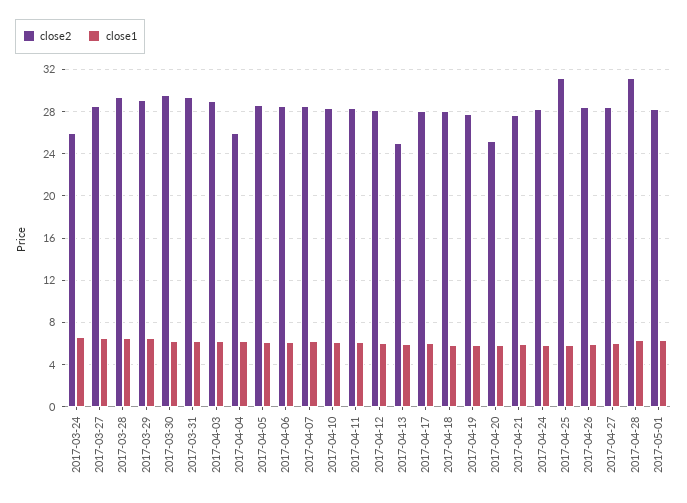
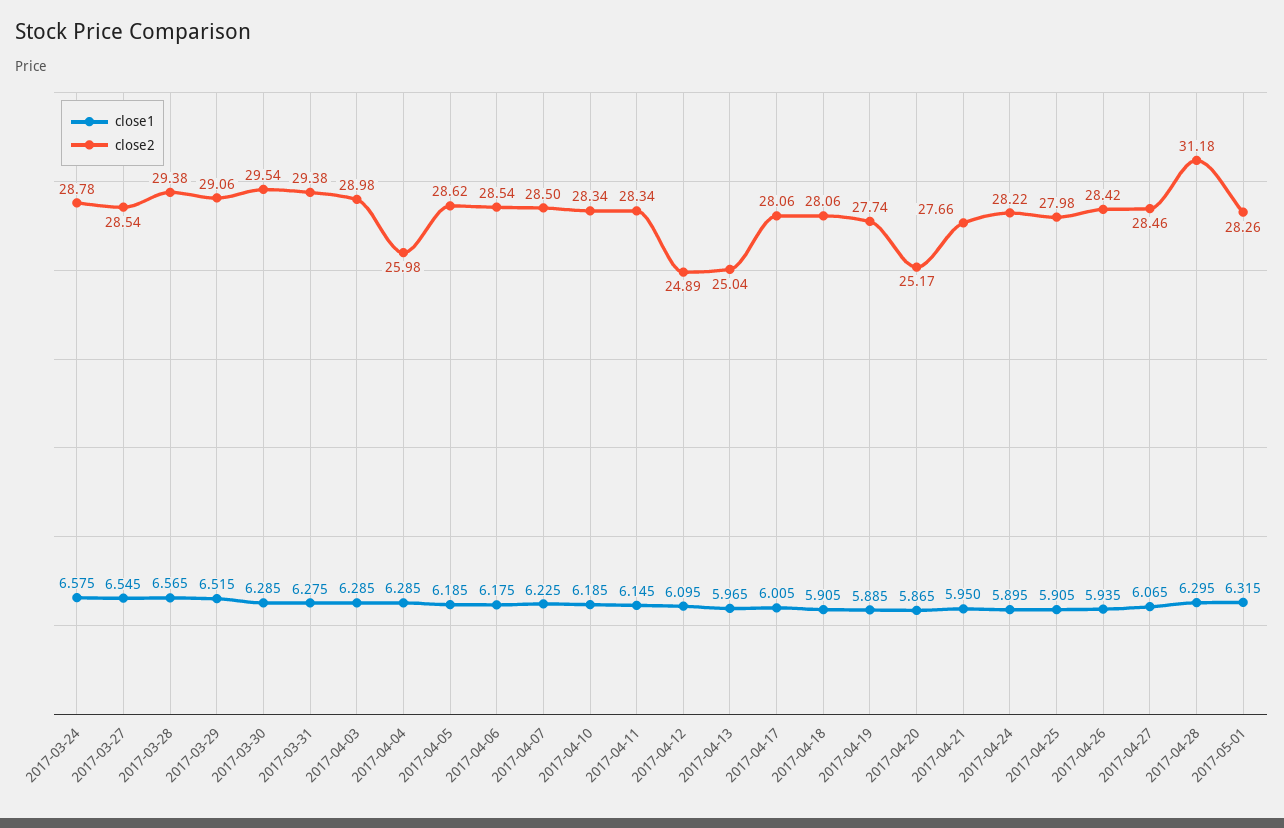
close2, 2017-03-24: 26 -> 28.78
close2, 2017-04-12: 28 -> 24.89
close2, 2017-04-25: 31 -> 27.98

